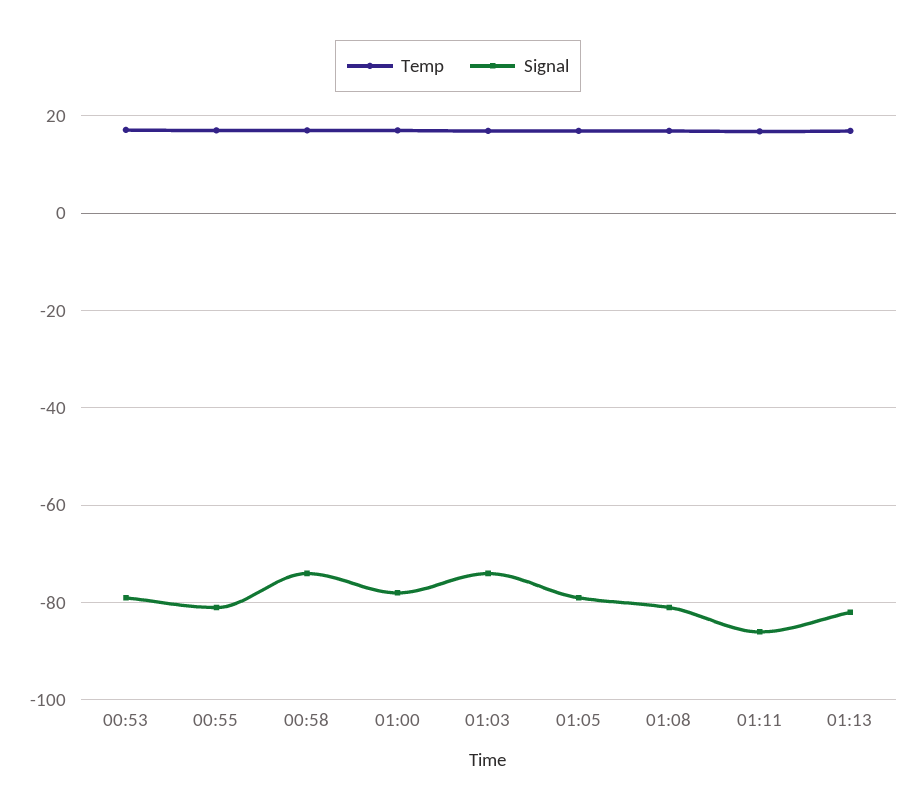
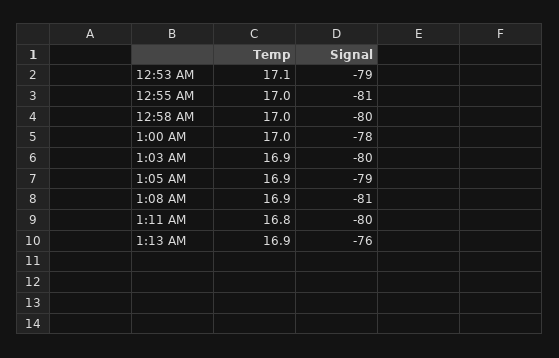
Signal, 00:58: -74 -> -80
Signal, 01:03: -74 -> -80
Signal, 01:11: -86 -> -80
Signal, 01:13: -82 -> -76

